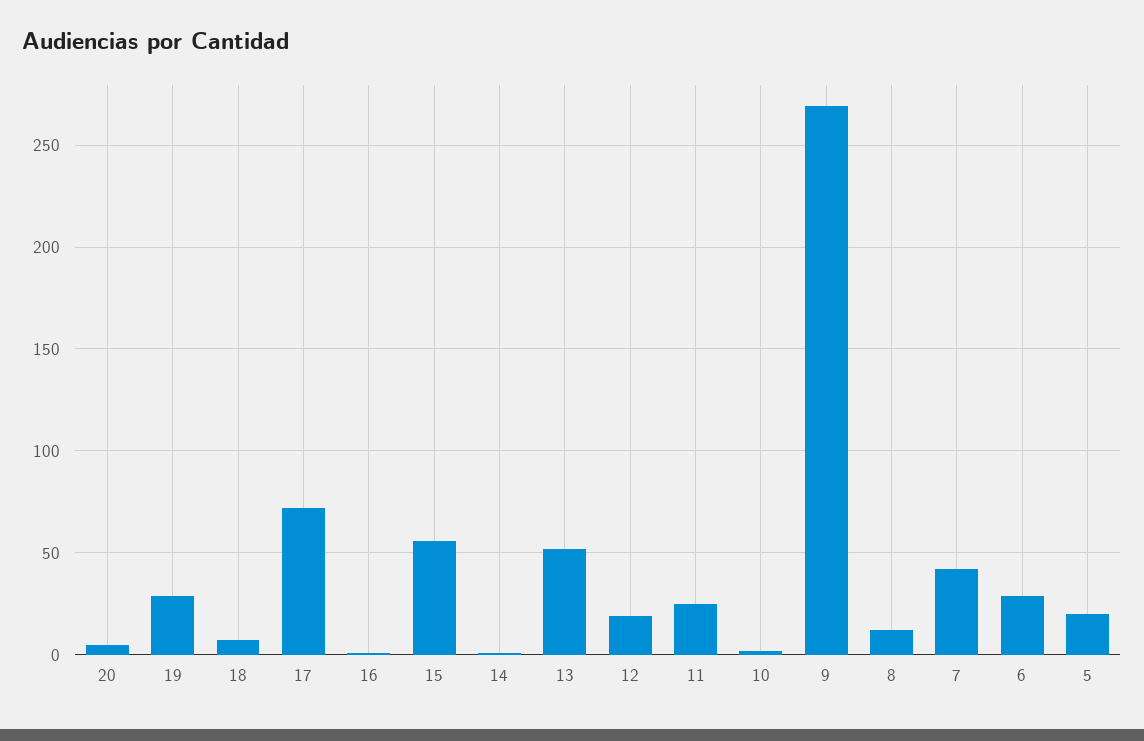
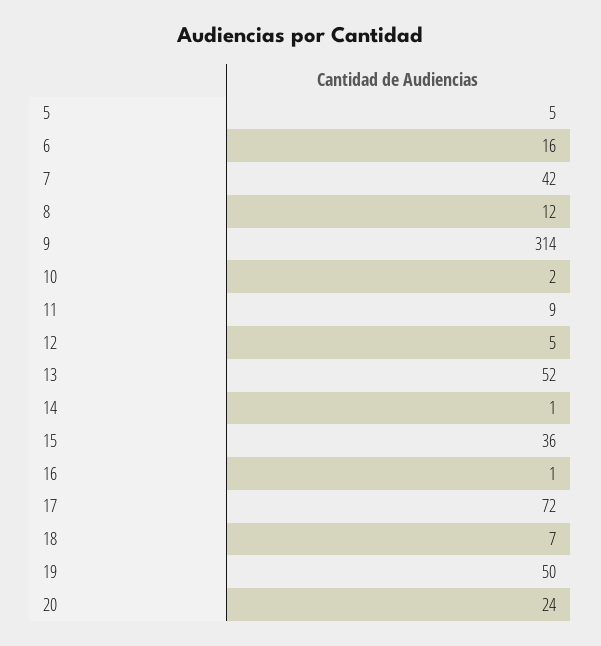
20: 5 -> 24
19: 30 -> 50
15: 55 -> 36
12: 20 -> 5
11: 25 -> 9
9: 270 -> 314
6: 30 -> 16
5: 20 -> 5

